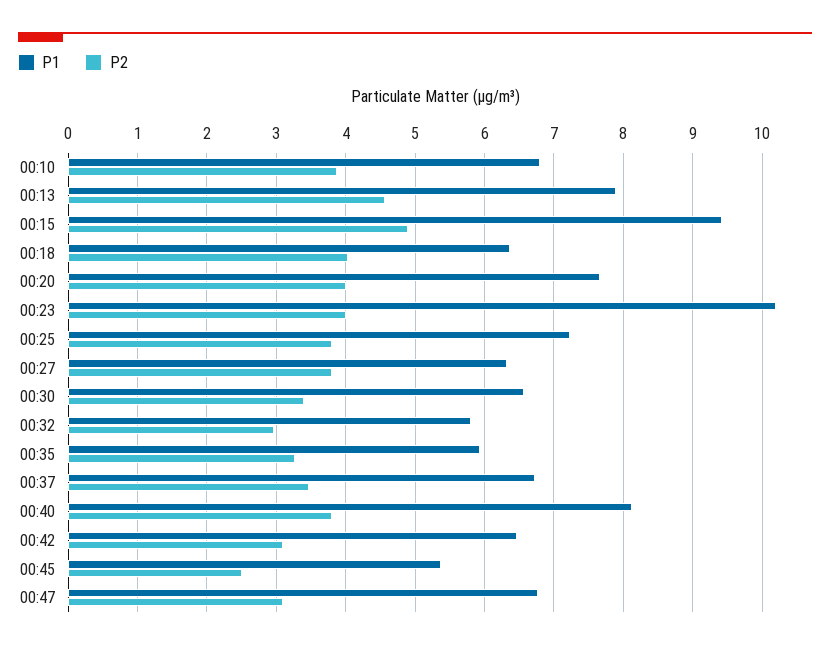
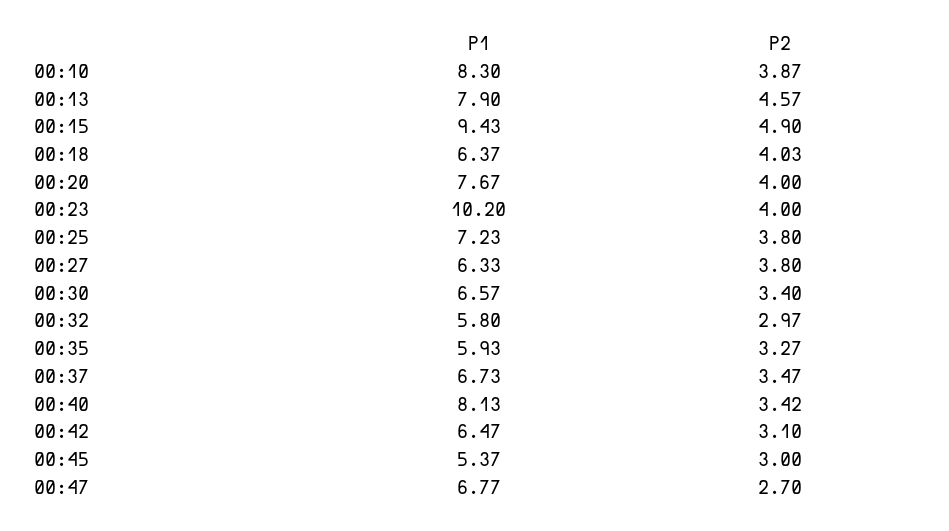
P1, 00:10: 6.8 -> 8.3
P2, 00:40: 3.8 -> 3.42
P2, 00:45: 2.5 -> 3
P2, 00:47: 3.1 -> 2.7

